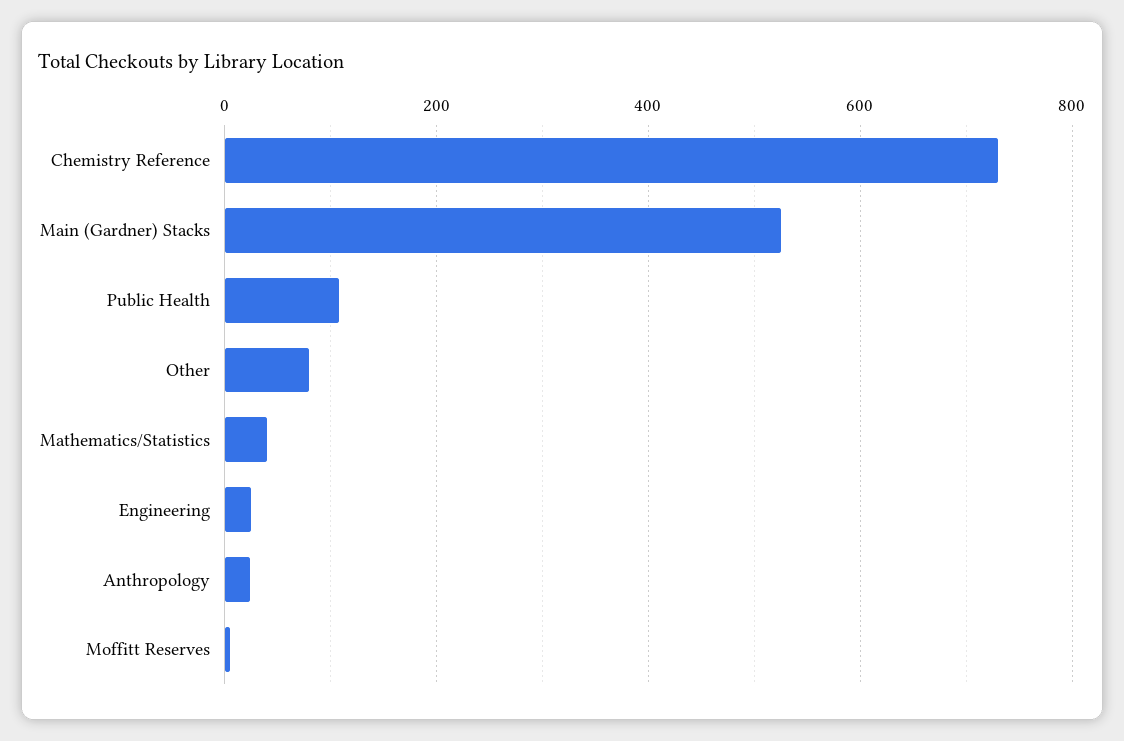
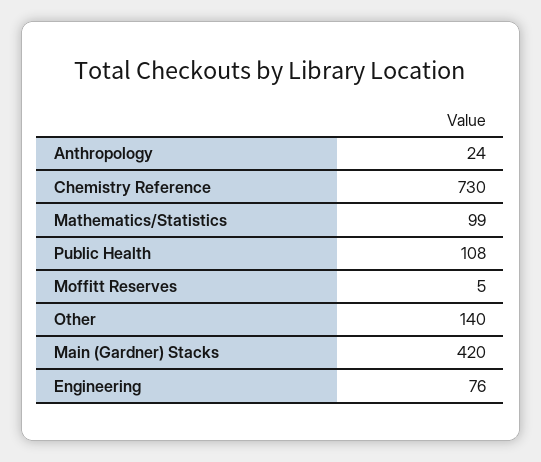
Main (Gardner) Stacks: 520 -> 420
Other: 80 -> 140
Mathematics/Statistics: 40 -> 99
Engineering: 20 -> 76

